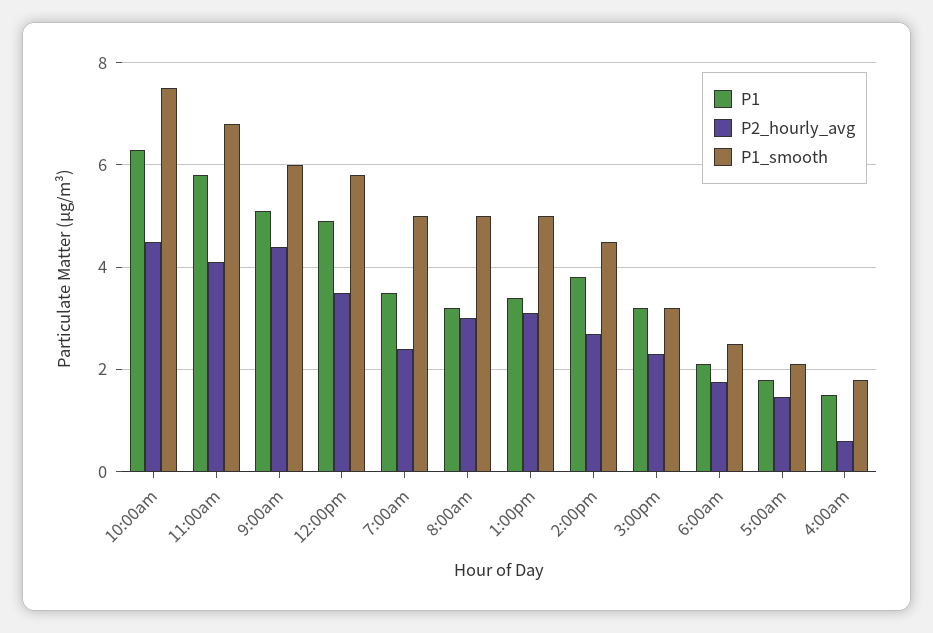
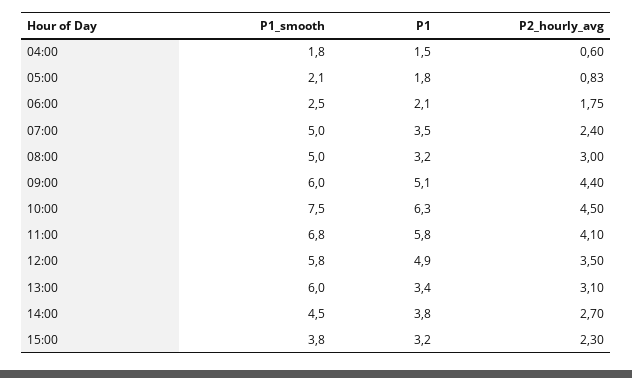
P1_smooth, 1:00pm: 5 -> 6
P1_smooth, 3:00pm: 3.2 -> 3.8
P2_hourly_avg, 5:00am: 1.4 -> 0.83

